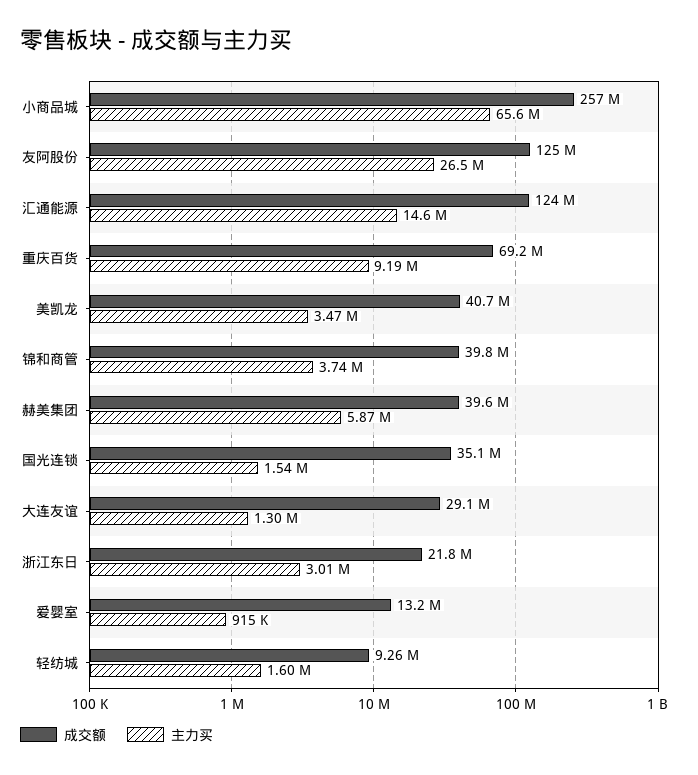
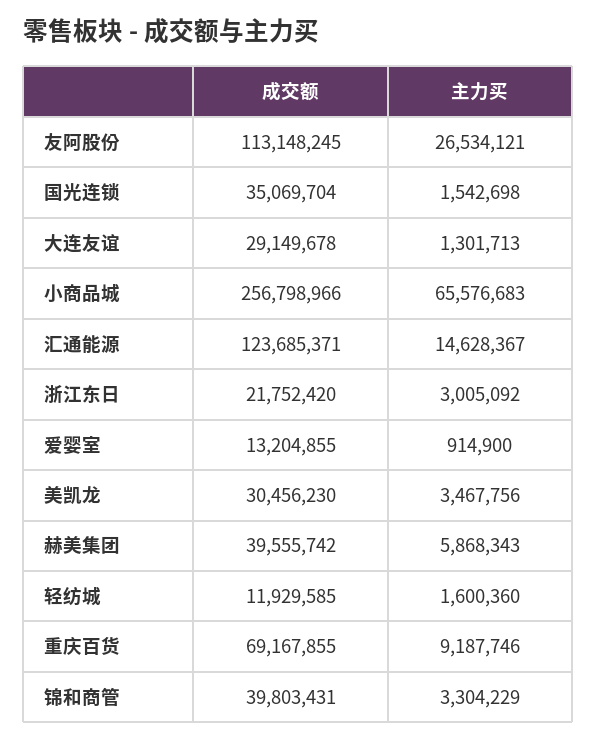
成交额, 友阿股份: 125000000 -> 113148245
成交额, 美凯龙: 40700000 -> 30456230
主力买, 锦和商管: 3740000 -> 3304229
成交额, 轻纺城: 9260000 -> 11929585

